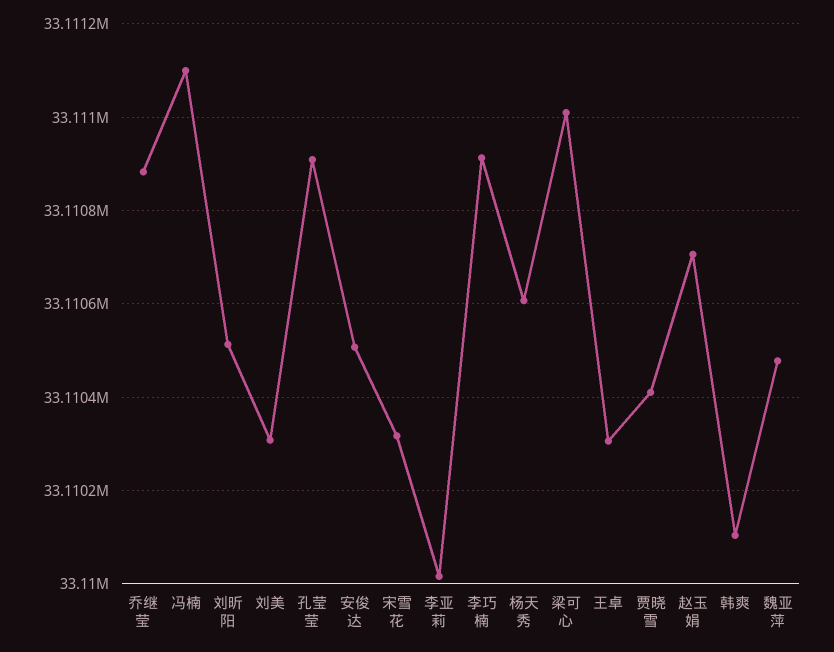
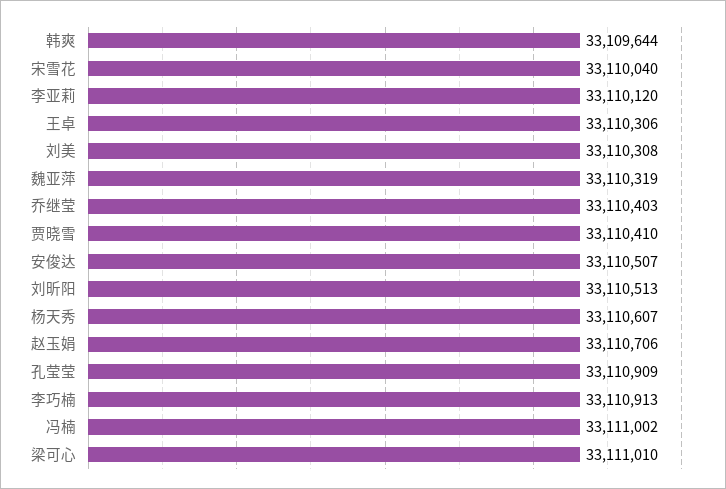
乔继莹: 33110880 -> 33110403
冯楠: 33111100 -> 33111002
宋雪花: 33110320 -> 33110040
李亚莉: 33110020 -> 33110120
韩爽: 33110100 -> 33109644
魏亚萍: 33110480 -> 33110319

